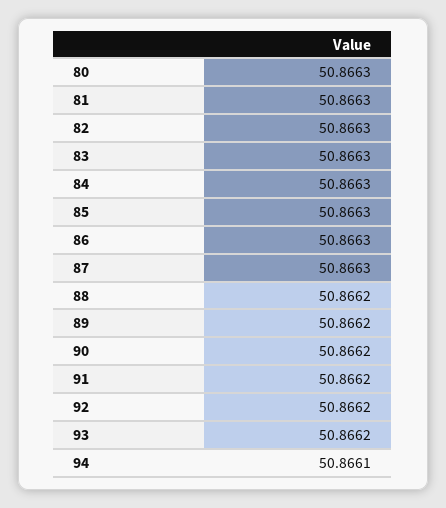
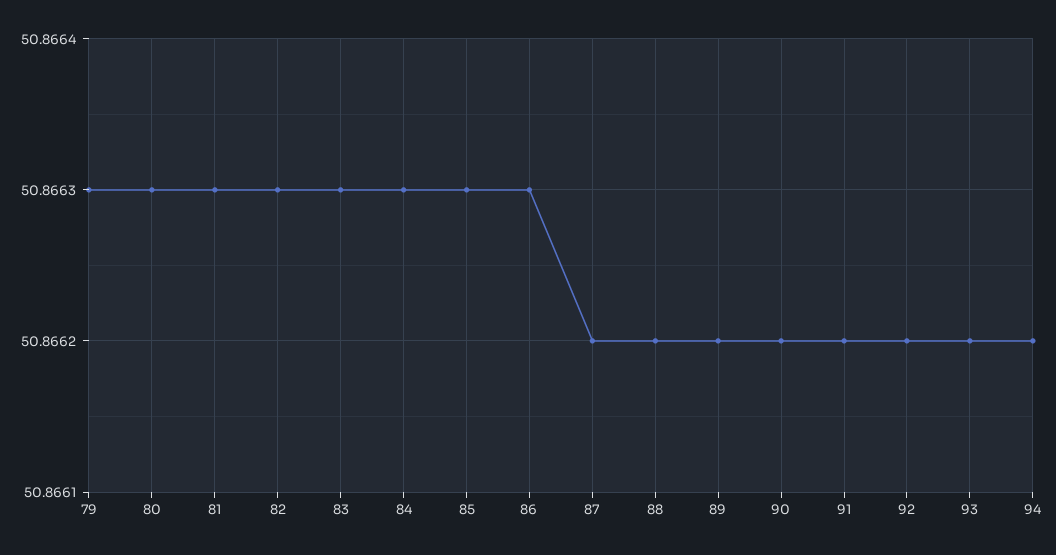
87: 50.8663 -> 50.8662
94: 50.8661 -> 50.8662
79: none -> 50.8663

